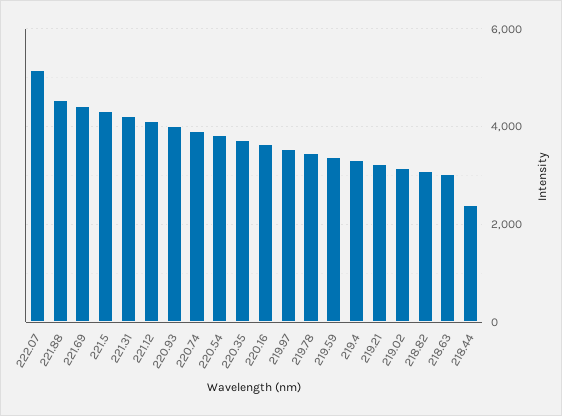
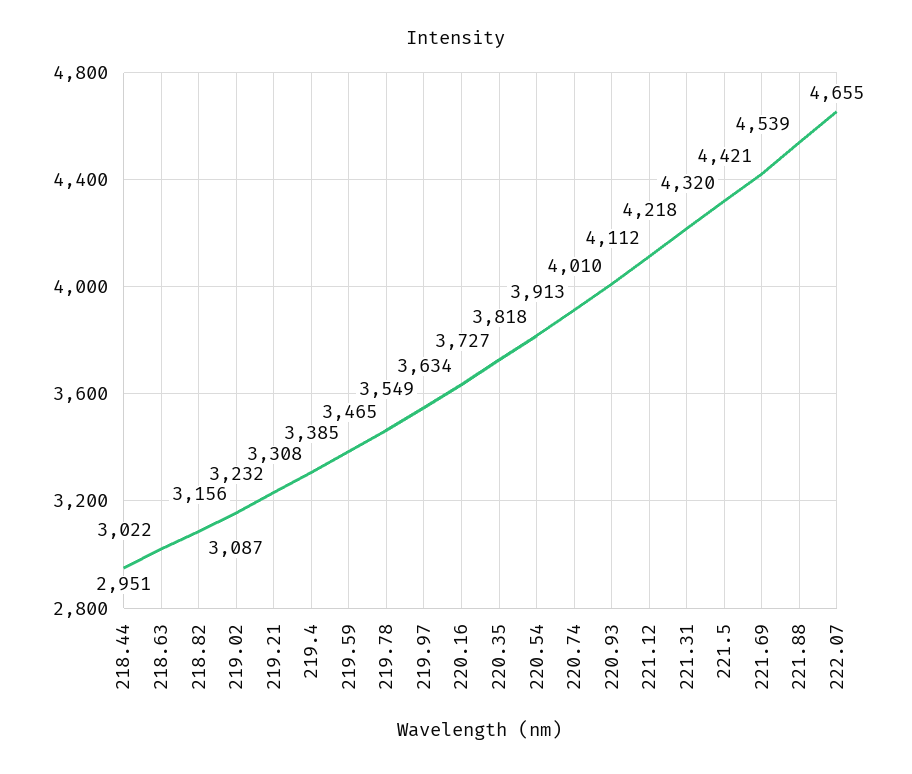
222.07: 5200 -> 4655
218.44: 2400 -> 2951

